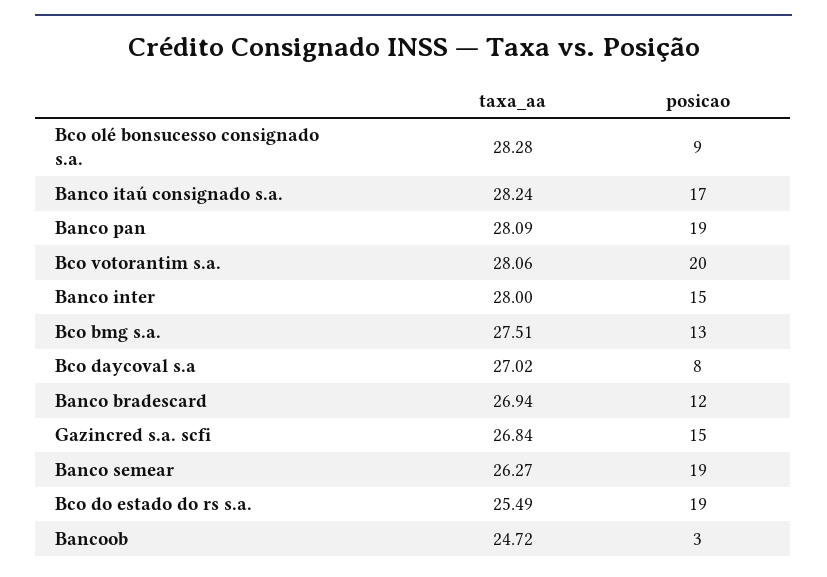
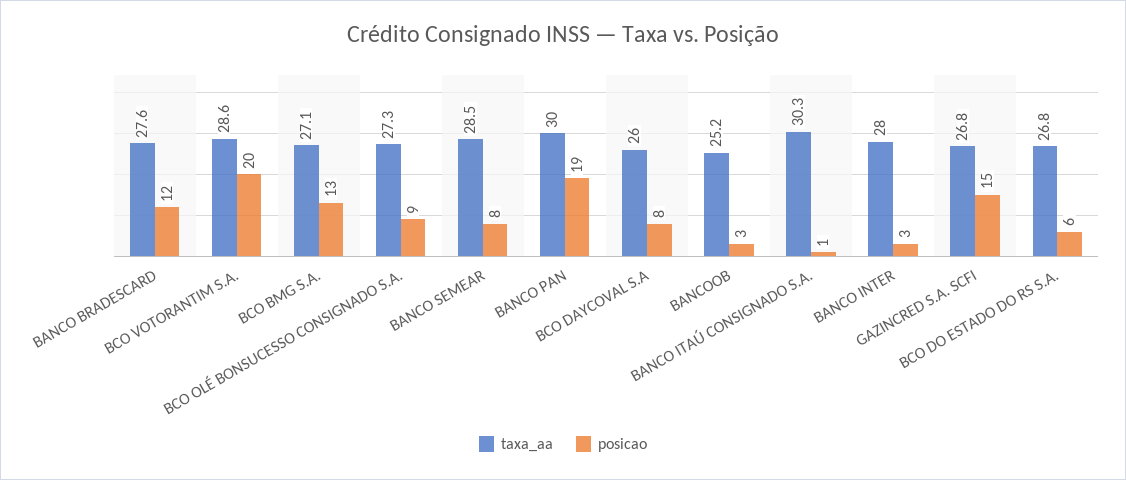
taxa_aa, Bco olé bonsucesso consignado s.a.: 28.28 -> 27.3
taxa_aa, Banco itaú consignado s.a.: 28.24 -> 30.3
posicao, Banco itaú consignado s.a.: 17 -> 1
taxa_aa, Banco pan: 28.09 -> 30
taxa_aa, Bco votorantim s.a.: 28.06 -> 28.6
posicao, Banco inter: 15 -> 3
taxa_aa, Bco bmg s.a.: 27.51 -> 27.1
taxa_aa, Bco daycoval s.a: 27.02 -> 26
taxa_aa, Banco bradescard: 26.94 -> 27.6
taxa_aa, Banco semear: 26.27 -> 28.5
posicao, Banco semear: 19 -> 8
taxa_aa, Bco do estado do rs s.a.: 25.49 -> 26.8
posicao, Bco do estado do rs s.a.: 19 -> 6
taxa_aa, Bancoob: 24.72 -> 25.2

